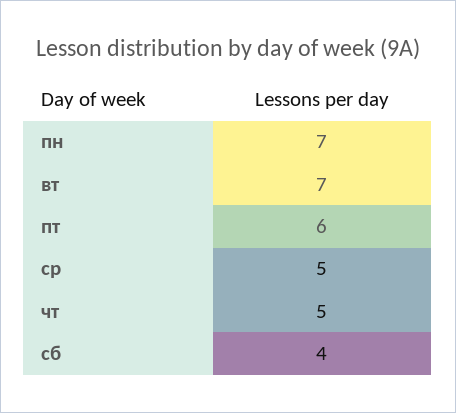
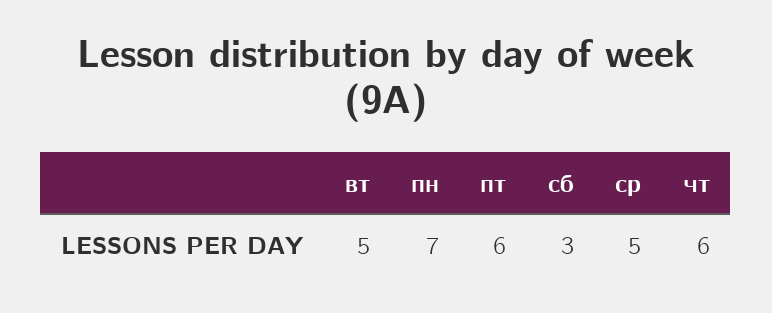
вт: 7 -> 5
чт: 5 -> 6
сб: 4 -> 3

